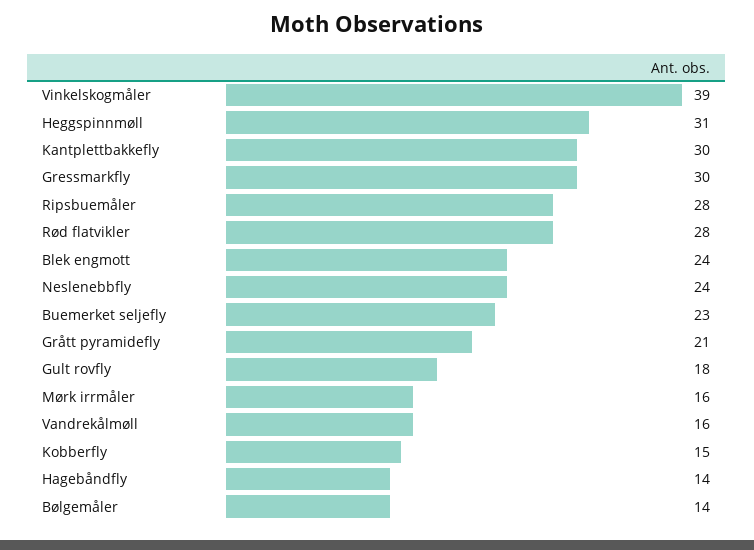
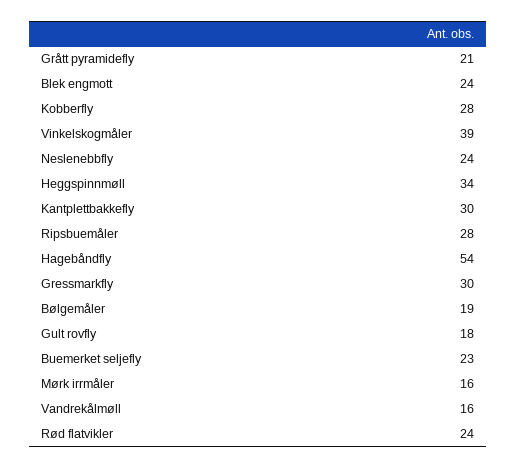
Heggspinnmøll: 31 -> 34
Rød flatvikler: 28 -> 24
Kobberfly: 15 -> 28
Hagebåndfly: 14 -> 54
Bølgemåler: 14 -> 19

